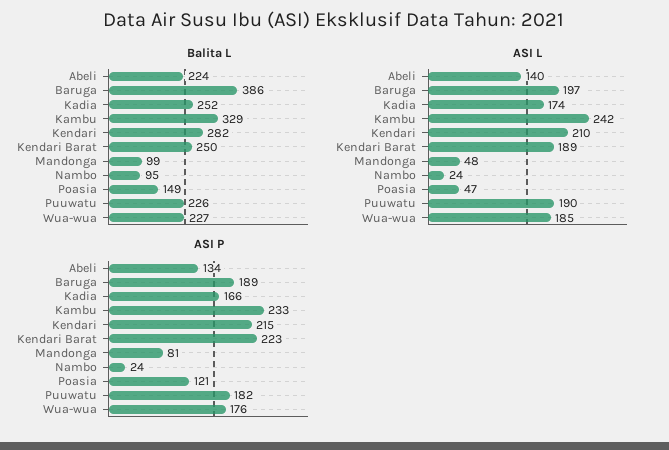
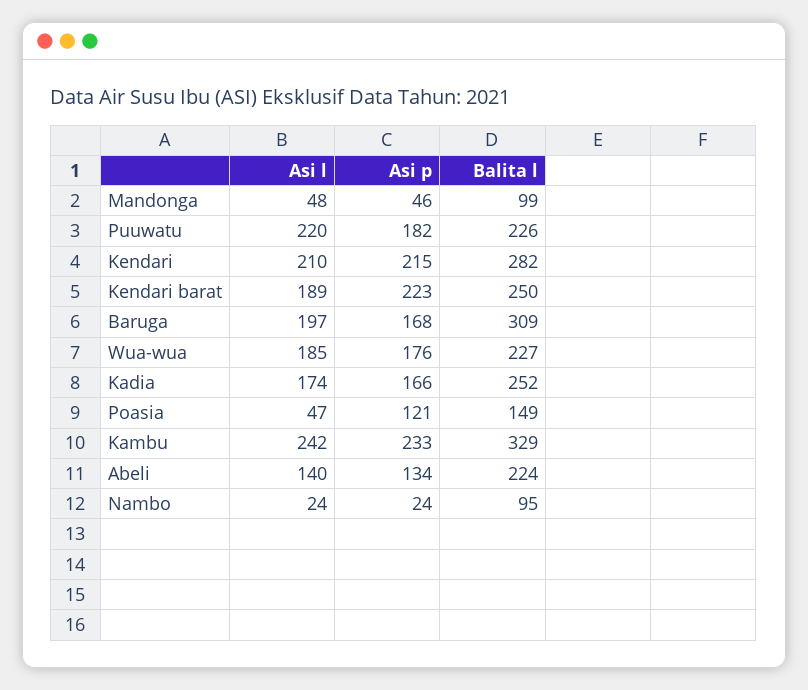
Balita L, Baruga: 386 -> 309
ASI L, Puuwatu: 190 -> 220
ASI P, Baruga: 189 -> 168
ASI P, Mandonga: 81 -> 46

